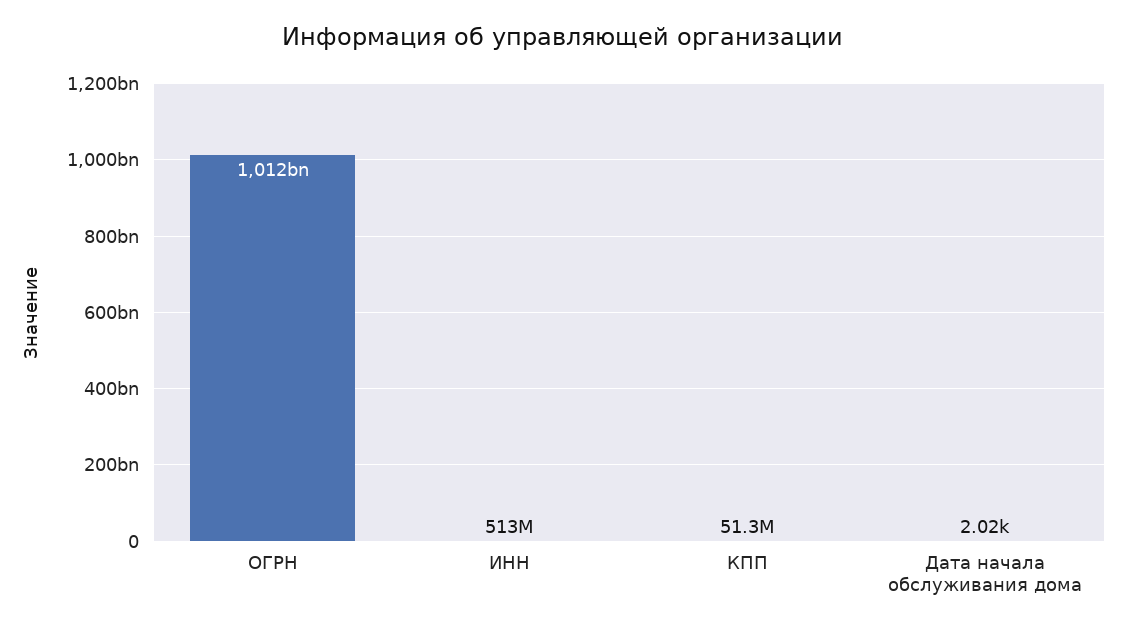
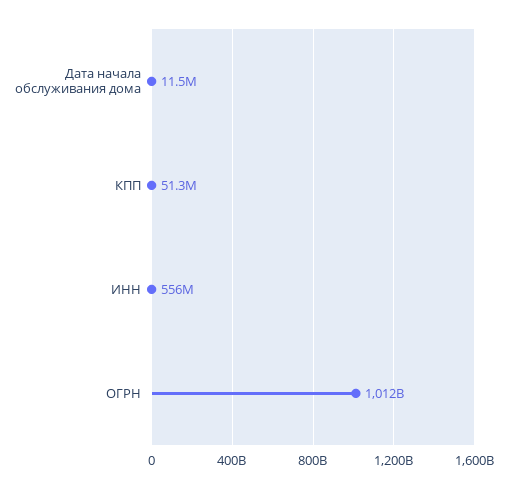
ИНН: 513000000 -> 556000000
Дата начала обслуживания дома: 2020 -> 11500000

